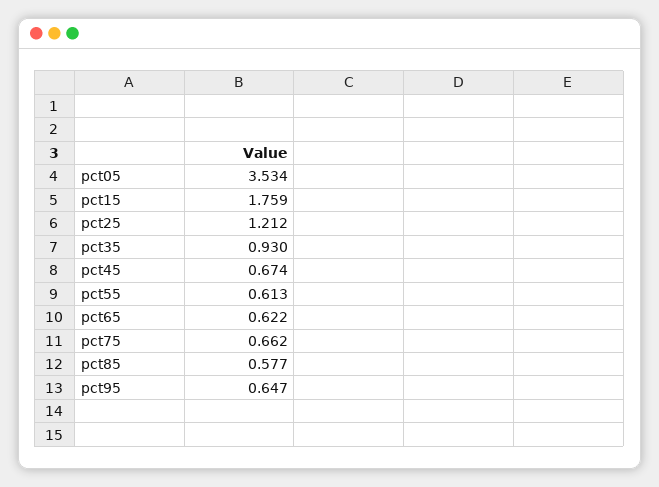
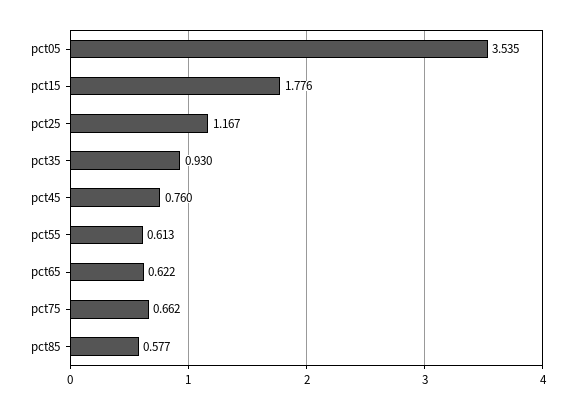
pct05: 3.534 -> 3.535
pct15: 1.759 -> 1.776
pct25: 1.212 -> 1.167
pct45: 0.674 -> 0.76
pct95: 0.647 -> none

